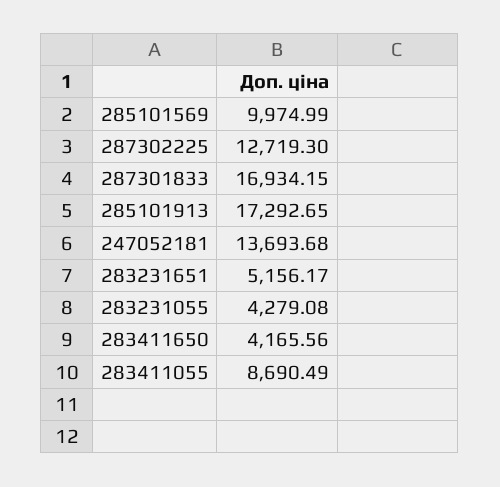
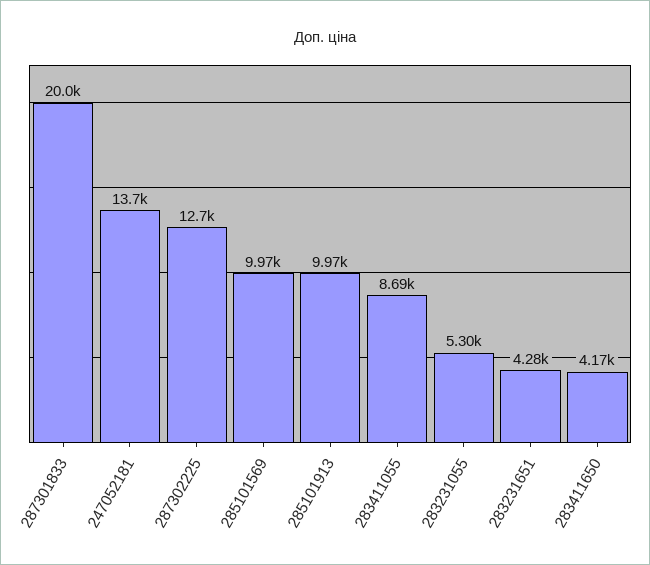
287301833: 16934.15 -> 20000
285101913: 17292.65 -> 9970
283231651: 5156.17 -> 4280
283231055: 4279.08 -> 5300

